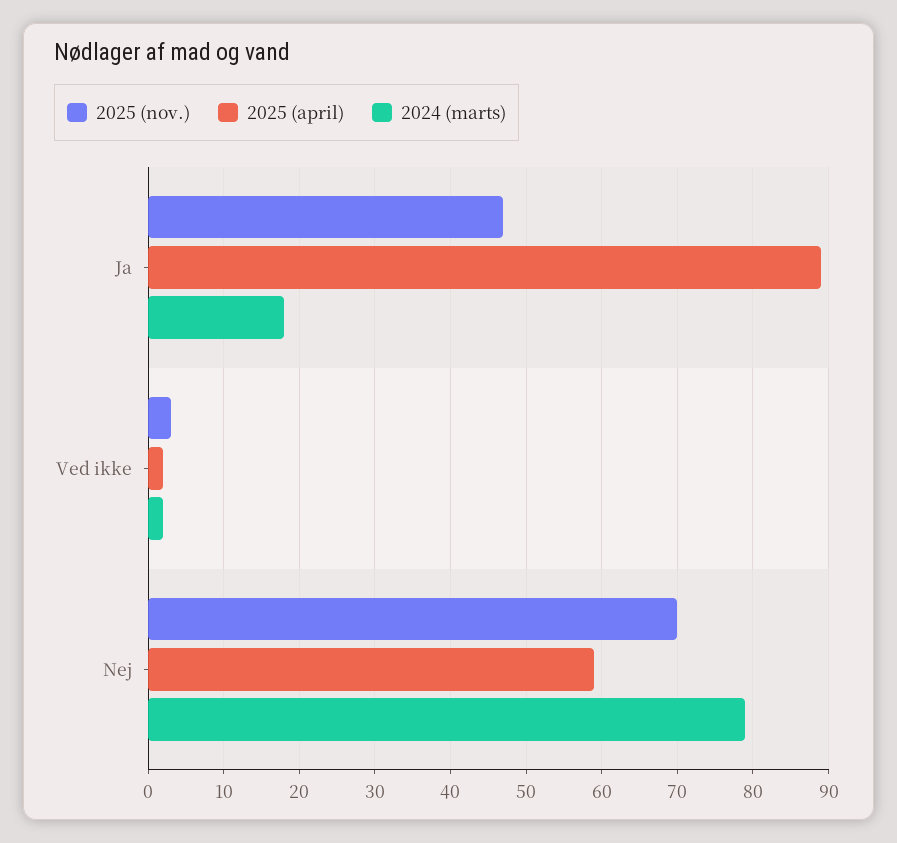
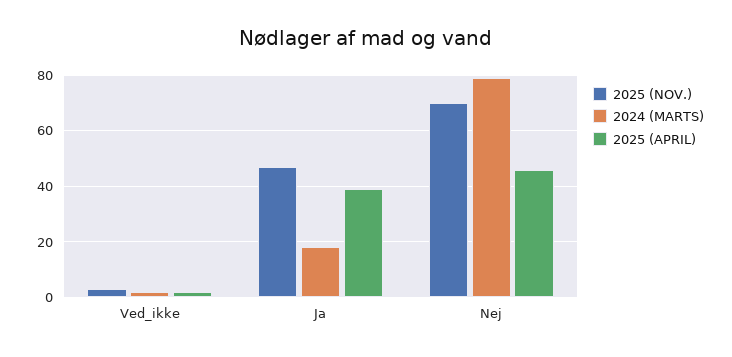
2025 (april), Ja: 89 -> 40
2025 (april), Nej: 59 -> 45

